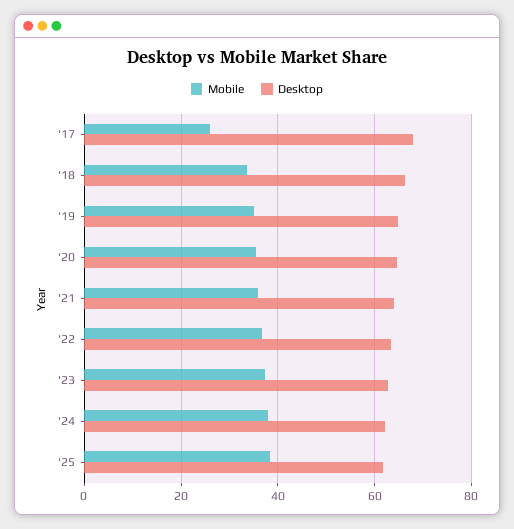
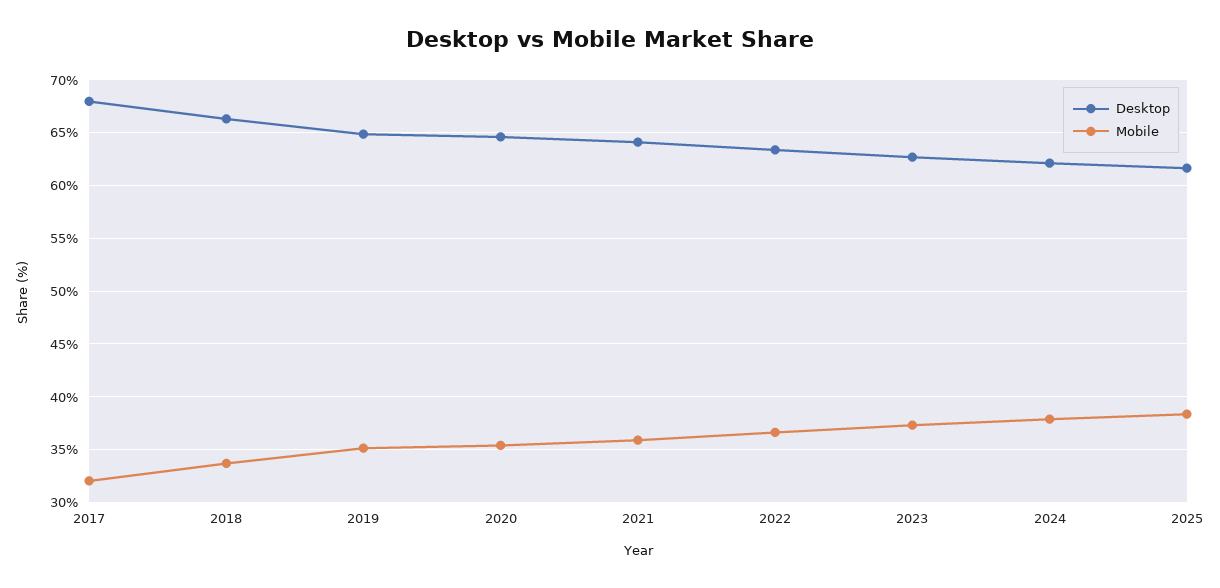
Mobile, '17: 26 -> 32

